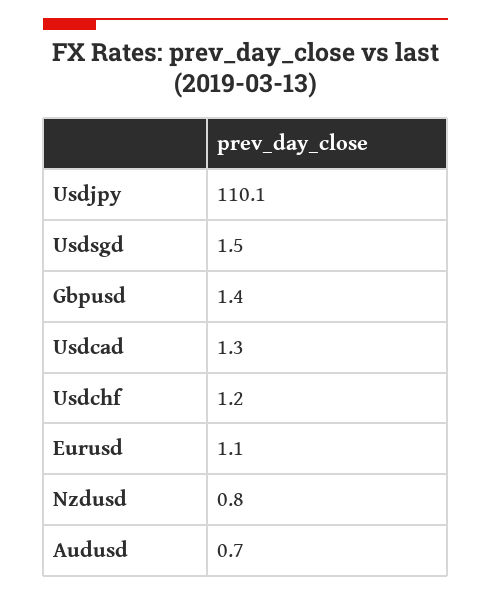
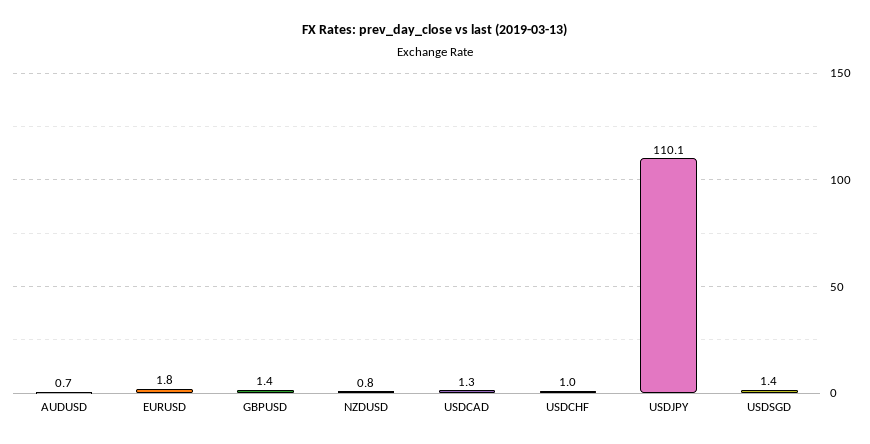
Usdsgd: 1.5 -> 1.4
Usdchf: 1.2 -> 1
Eurusd: 1.1 -> 1.8

